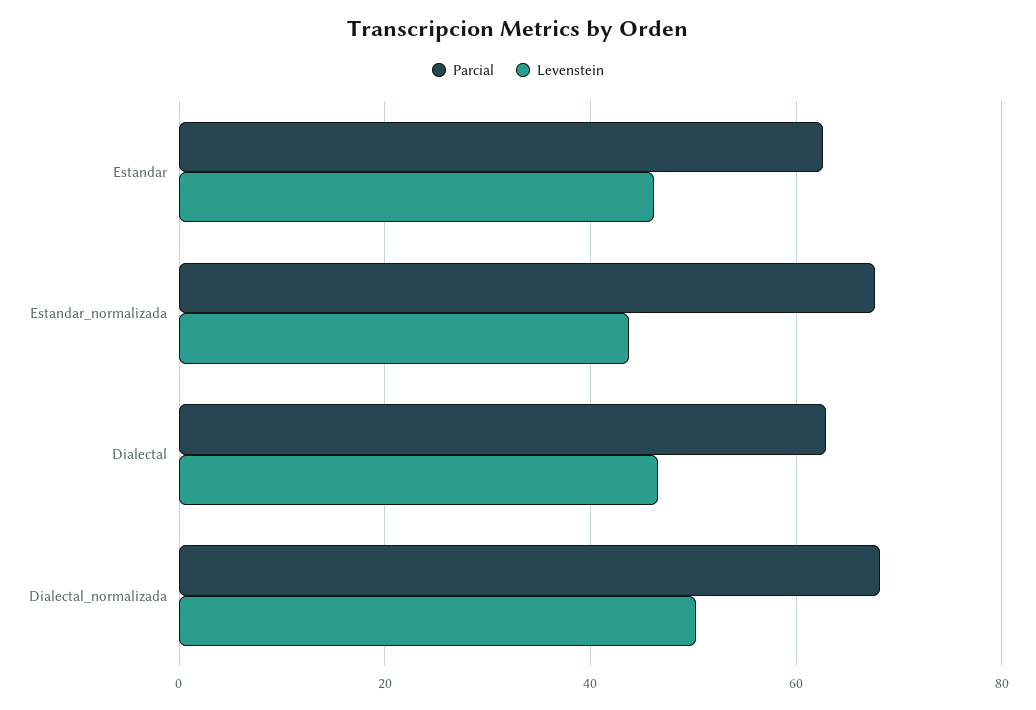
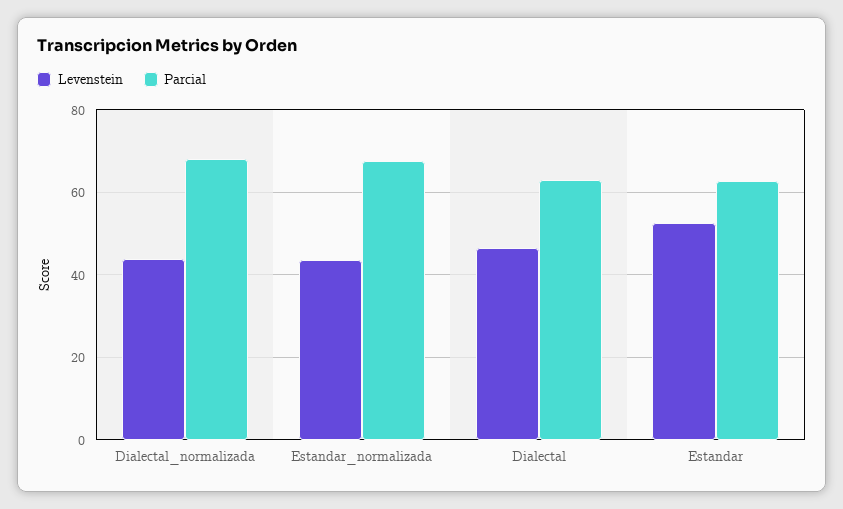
Levenstein, Estandar: 46 -> 52
Levenstein, Dialectal_normalizada: 50 -> 44

